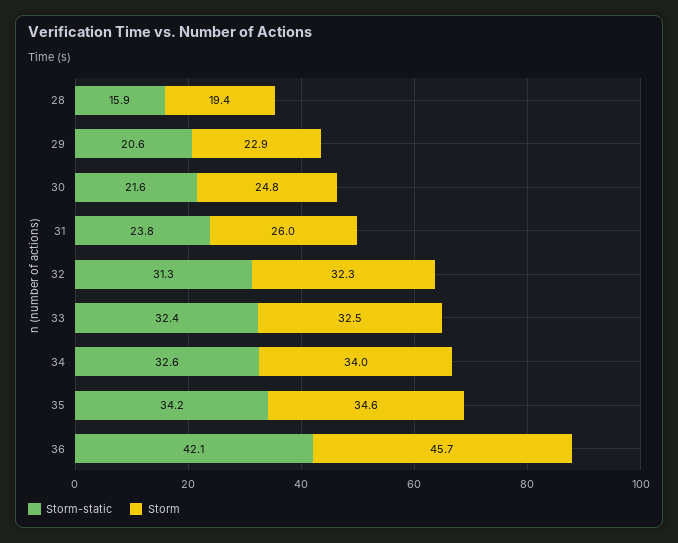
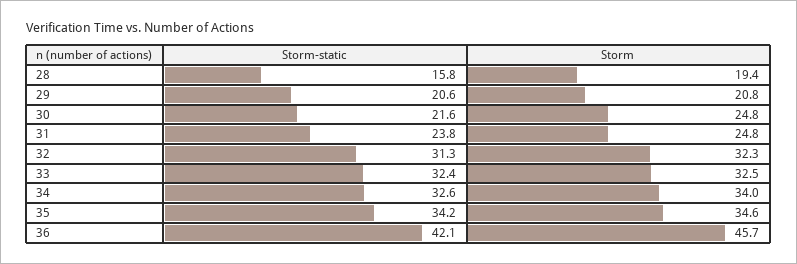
Storm-static, 28: 15.9 -> 15.8
Storm, 29: 22.9 -> 20.8
Storm, 31: 26 -> 24.8

